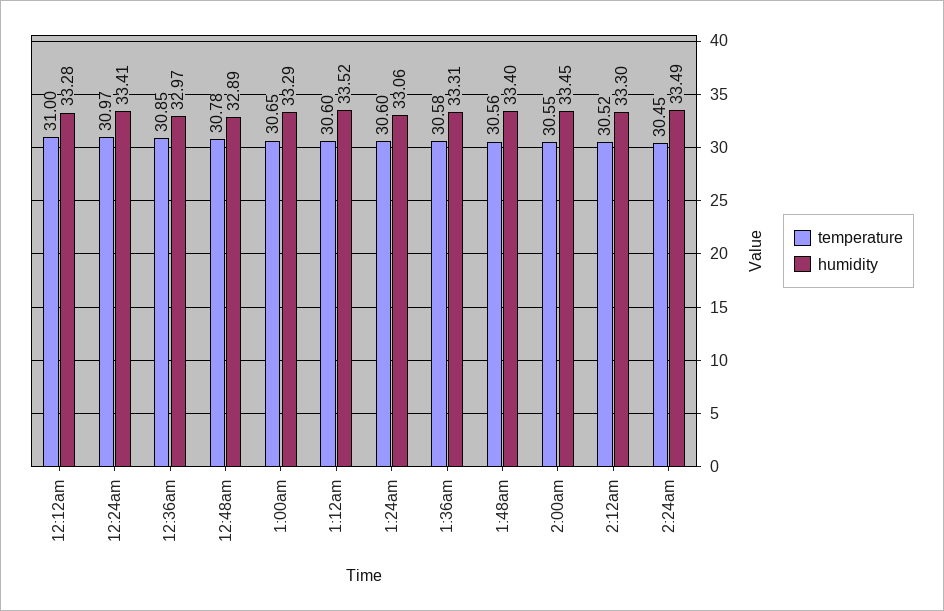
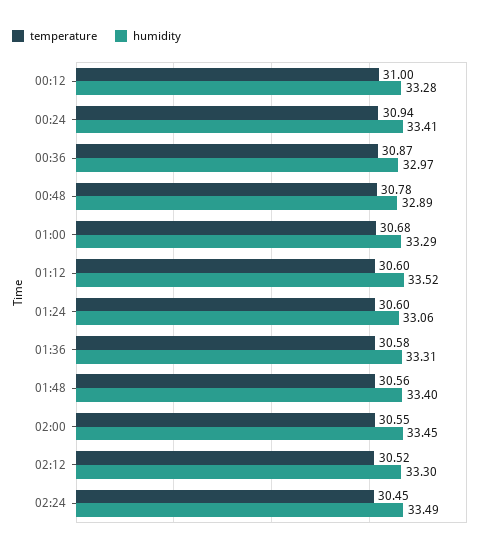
temperature, 12:24am: 30.97 -> 30.94
temperature, 12:36am: 30.85 -> 30.87
temperature, 1:00am: 30.65 -> 30.68

